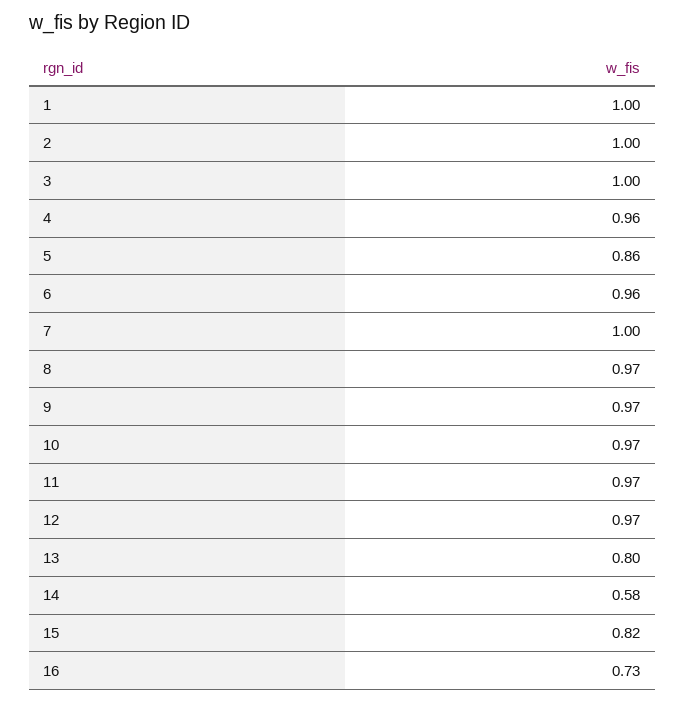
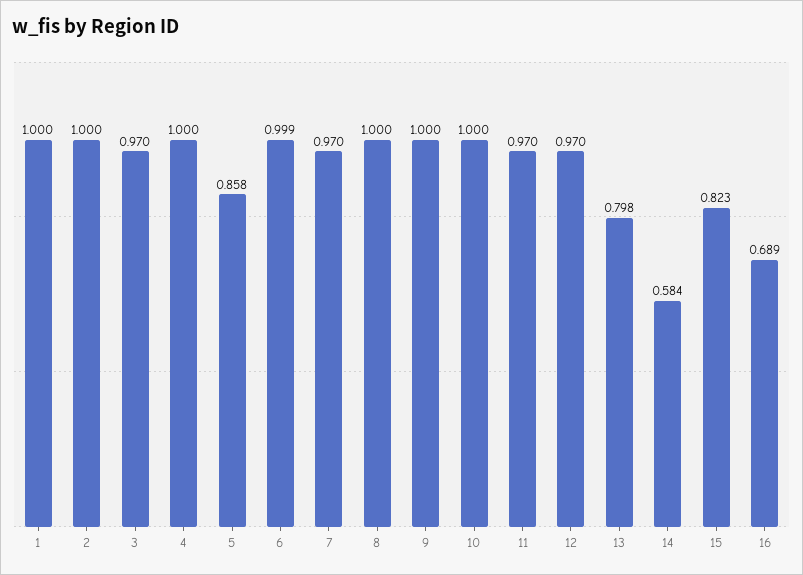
3: 1 -> 0.97
4: 0.96 -> 1
6: 0.96 -> 0.999
7: 1 -> 0.97
8: 0.97 -> 1
9: 0.97 -> 1
10: 0.97 -> 1
16: 0.73 -> 0.689

